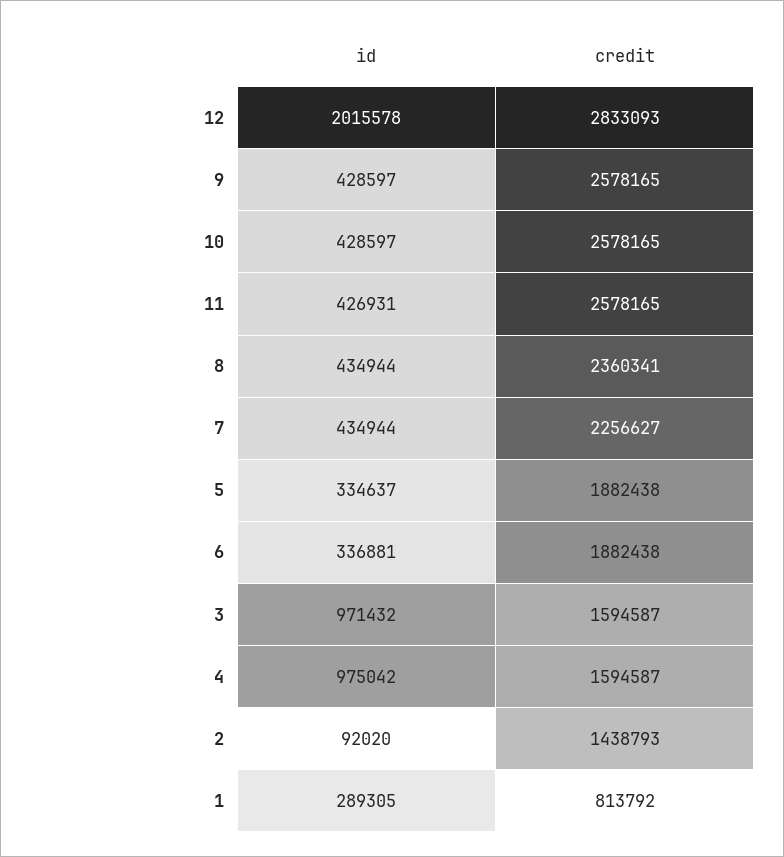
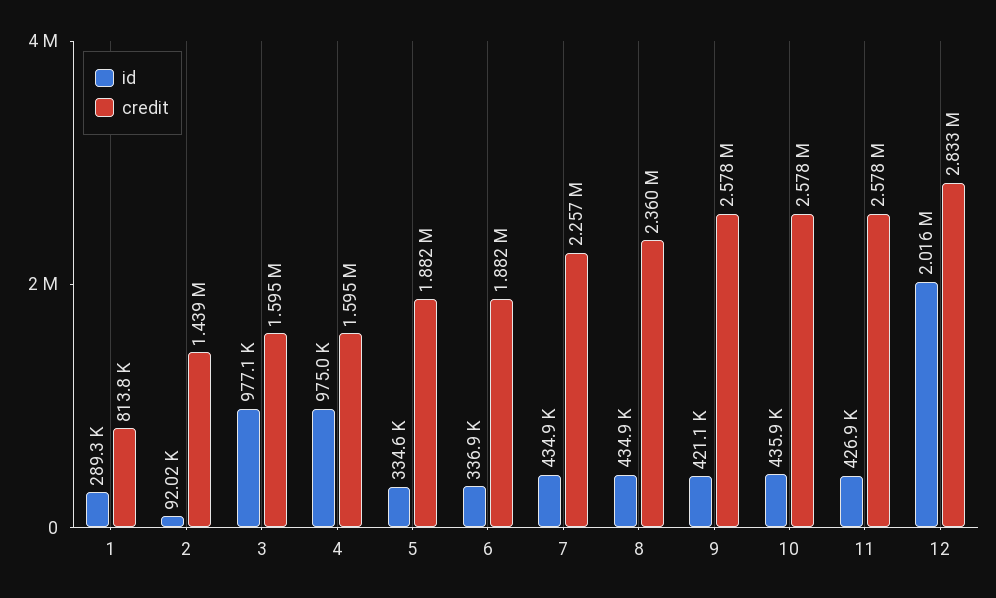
id, 9: 428597 -> 421100
id, 10: 428597 -> 435900
id, 3: 971432 -> 977100

